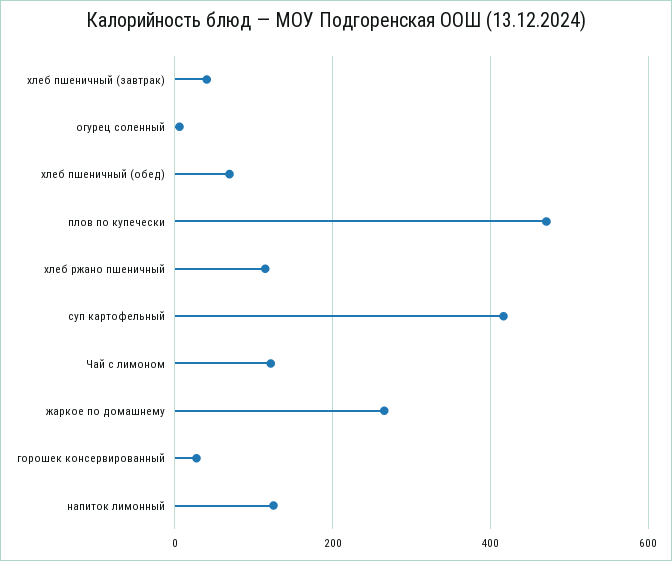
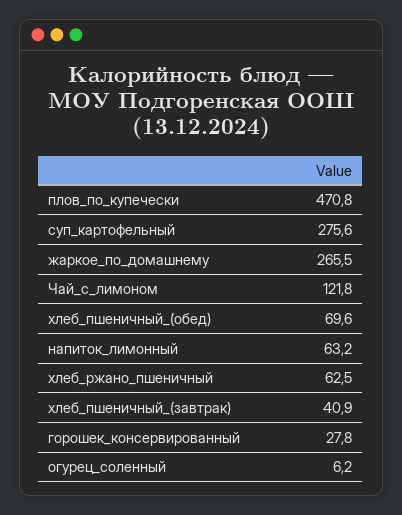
хлеб ржано пшеничный: 120 -> 62.5
суп картофельный: 420 -> 275.6
напиток лимонный: 120 -> 63.2

